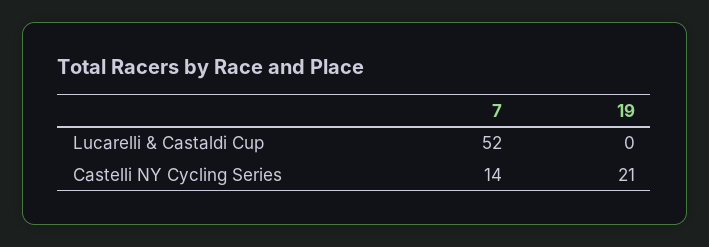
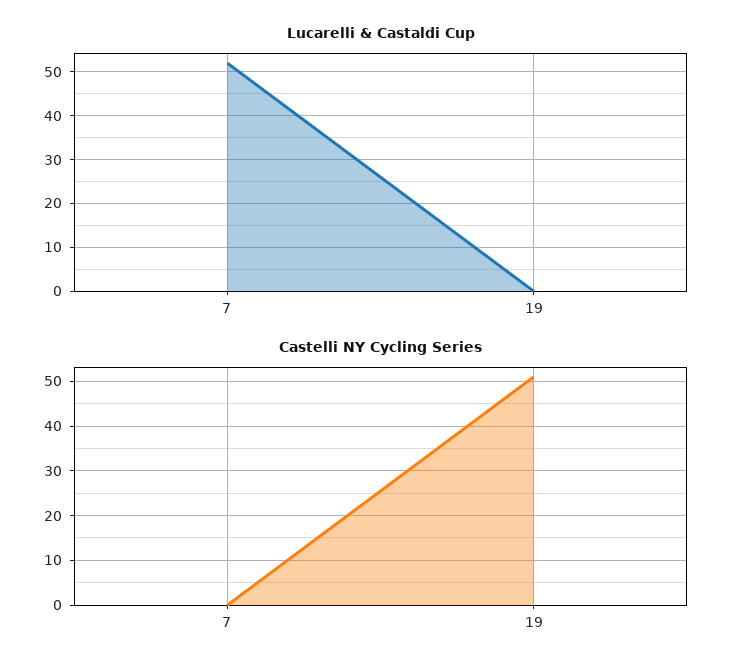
Castelli NY Cycling Series, 7: 14 -> 0
Castelli NY Cycling Series, 19: 21 -> 50

